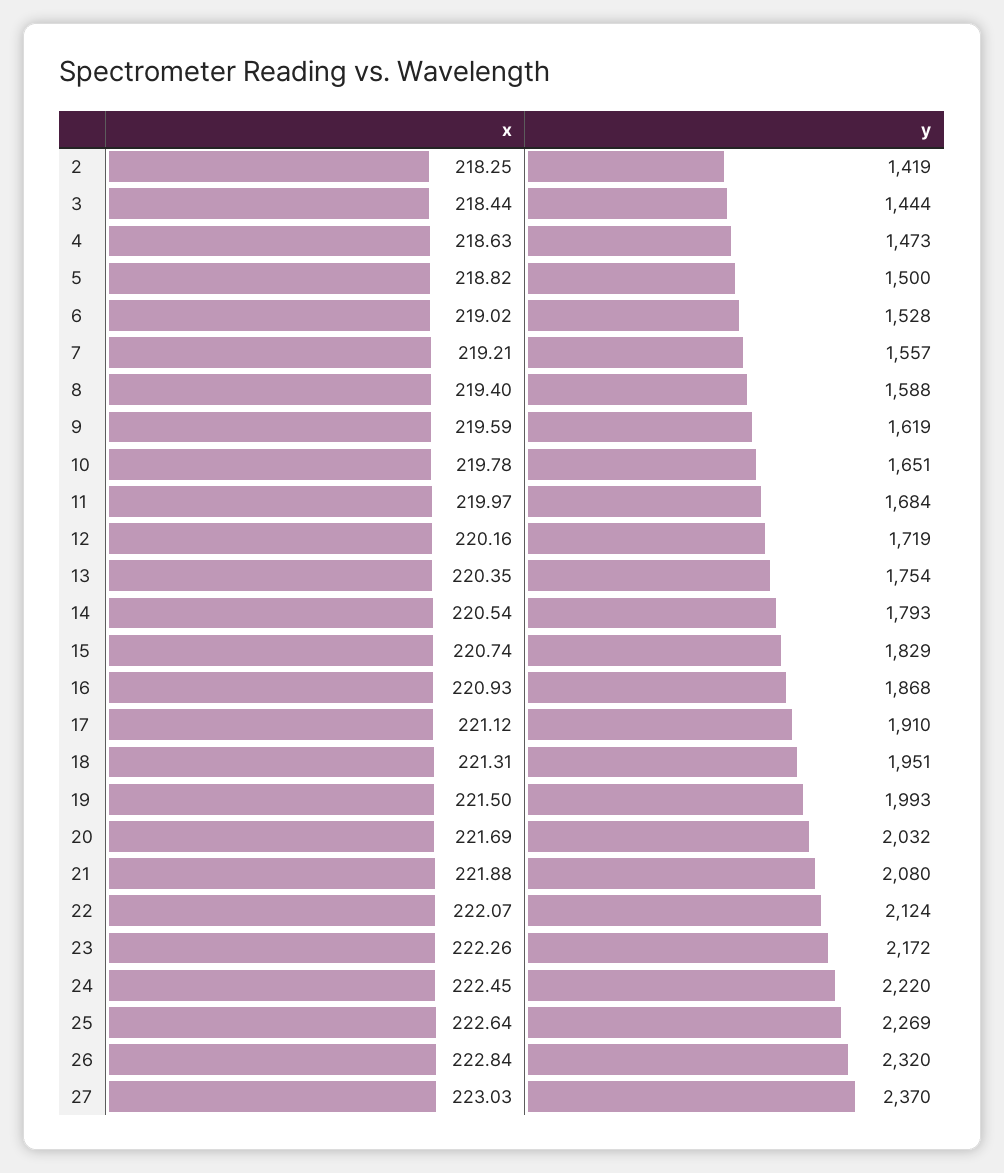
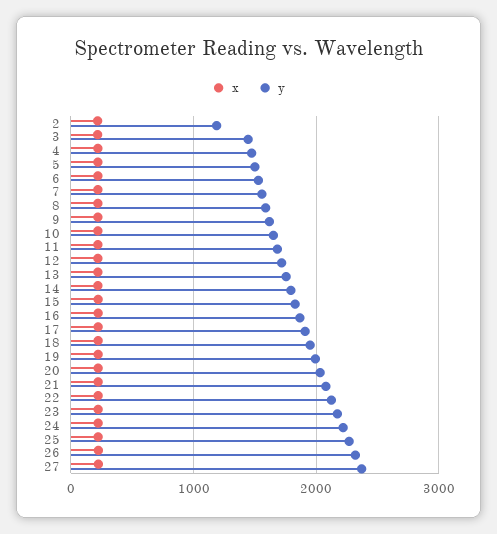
y, 2: 1419 -> 1200

